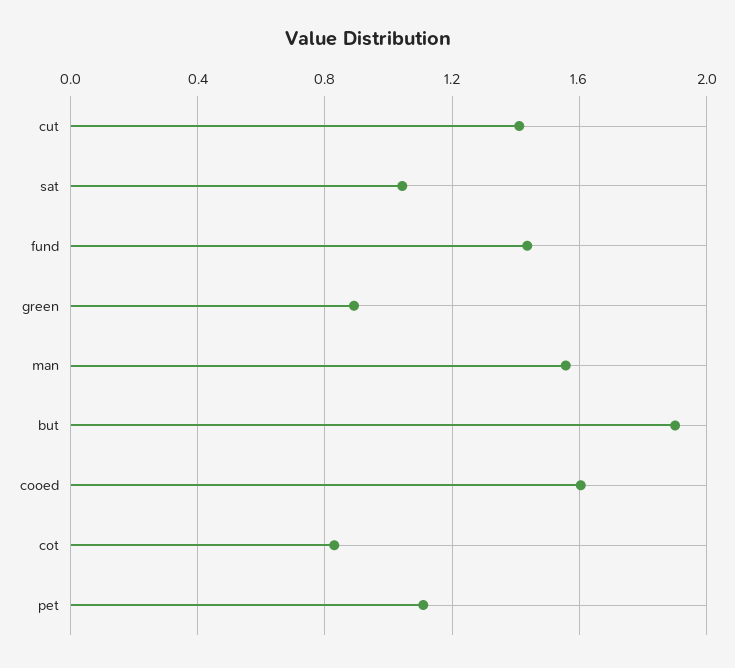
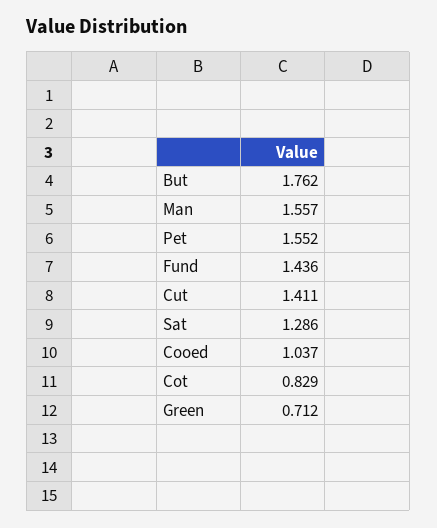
sat: 1.05 -> 1.286
green: 0.9 -> 0.712
but: 1.9 -> 1.762
cooed: 1.6 -> 1.037
pet: 1.1 -> 1.552

